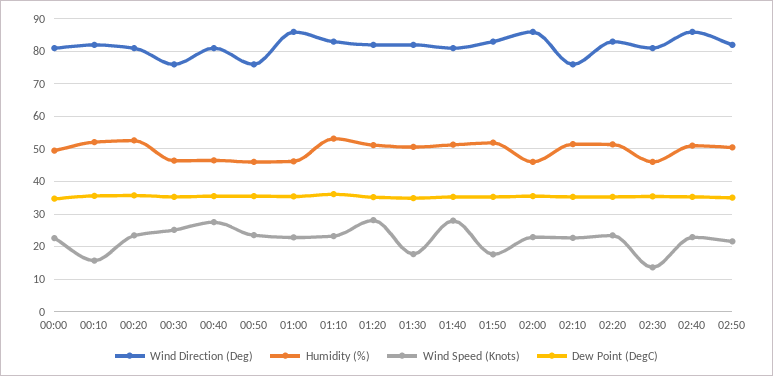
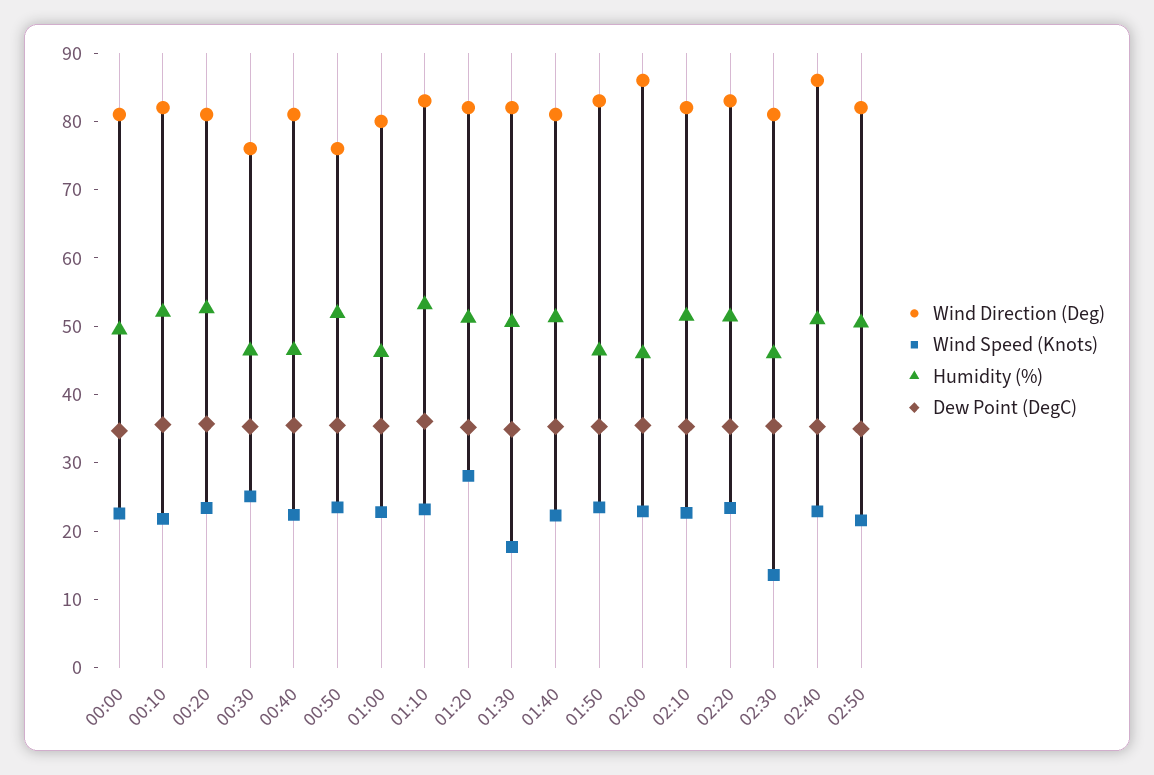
Wind Speed (Knots), 00:10: 16 -> 22
Wind Speed (Knots), 00:40: 28 -> 22
Humidity (%), 00:50: 46 -> 52
Wind Direction (Deg), 01:00: 86 -> 80
Wind Speed (Knots), 01:40: 28 -> 22
Humidity (%), 01:50: 52 -> 46
Wind Speed (Knots), 01:50: 18 -> 24
Wind Direction (Deg), 02:10: 76 -> 82

